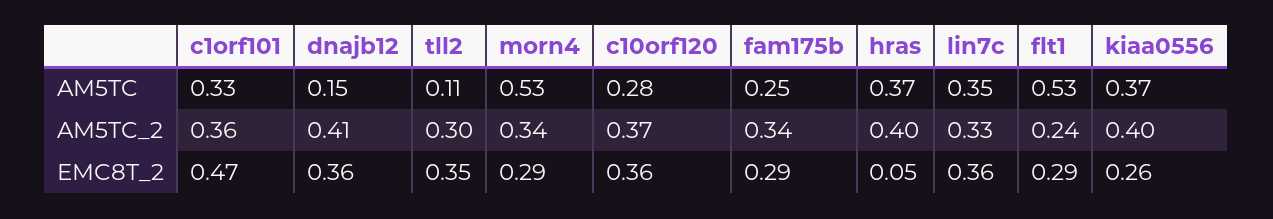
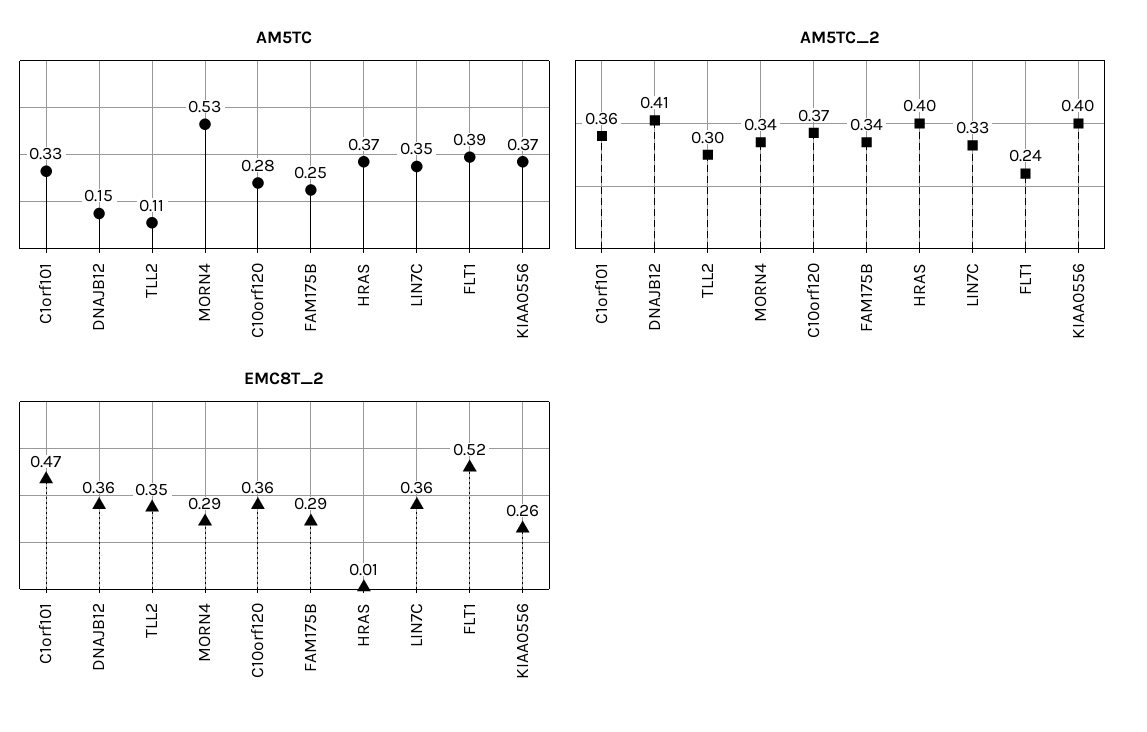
AM5TC, flt1: 0.53 -> 0.39
EMC8T_2, hras: 0.05 -> 0.01
EMC8T_2, flt1: 0.29 -> 0.52

